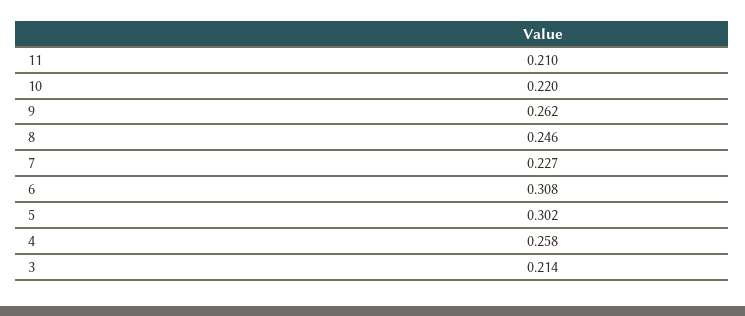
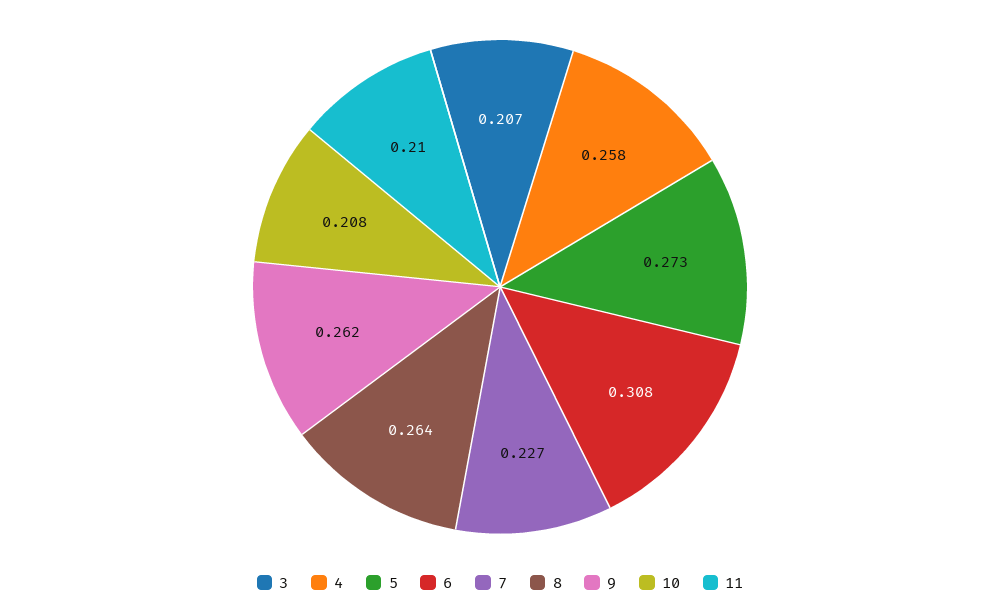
10: 0.22 -> 0.208
8: 0.246 -> 0.264
5: 0.302 -> 0.273
3: 0.214 -> 0.207

